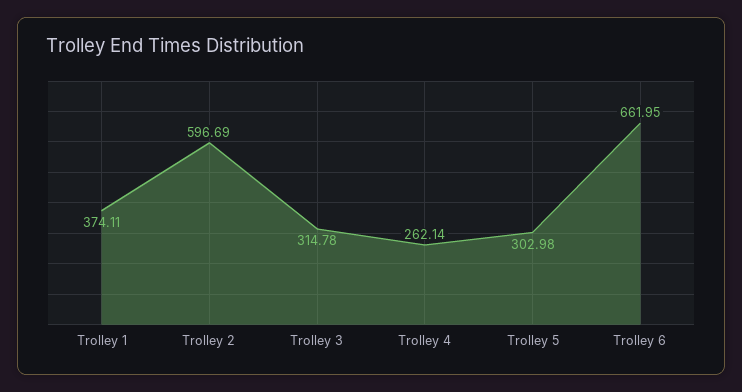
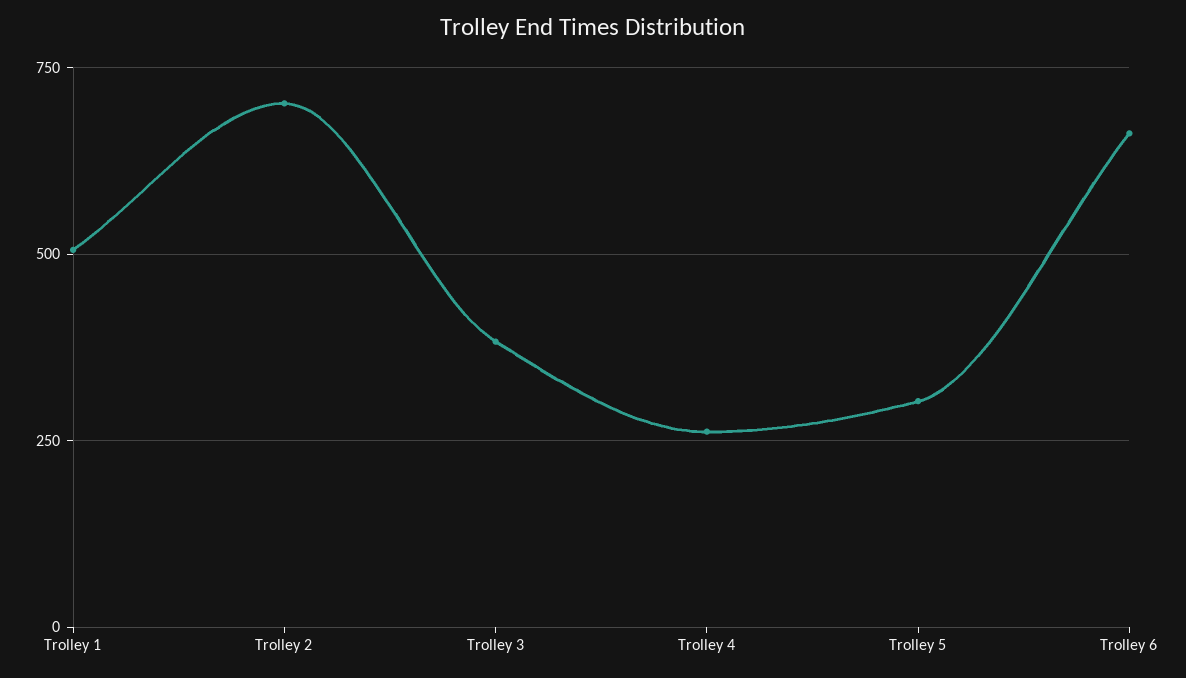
Trolley 1: 374.11 -> 500
Trolley 2: 596.69 -> 700
Trolley 3: 314.78 -> 375

